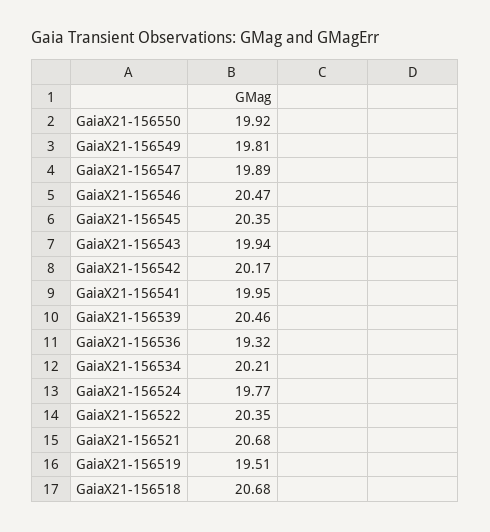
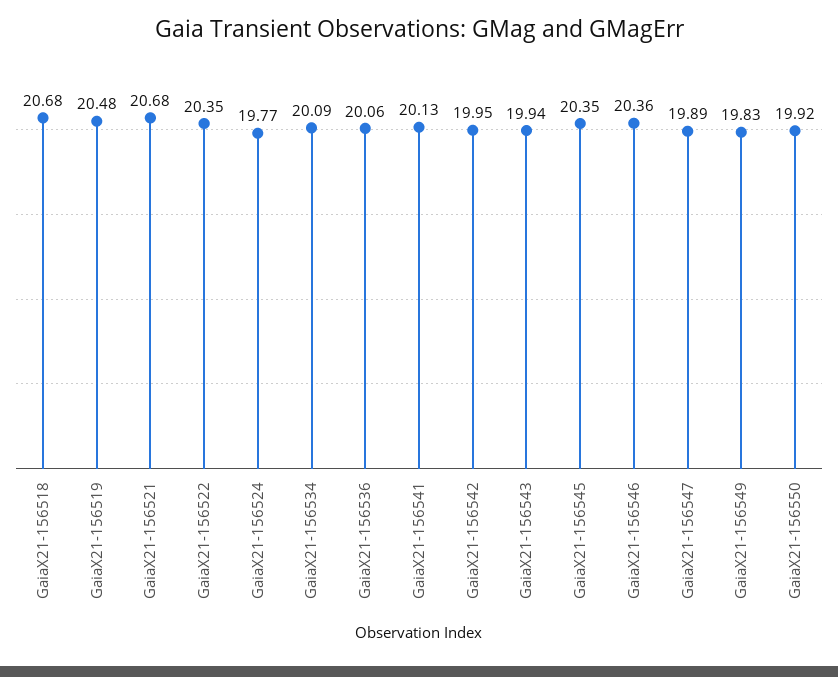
GaiaX21-156549: 19.81 -> 19.83
GaiaX21-156546: 20.47 -> 20.36
GaiaX21-156542: 20.17 -> 19.95
GaiaX21-156541: 19.95 -> 20.13
GaiaX21-156539: 20.46 -> none
GaiaX21-156536: 19.32 -> 20.06
GaiaX21-156534: 20.21 -> 20.09
GaiaX21-156519: 19.51 -> 20.48

